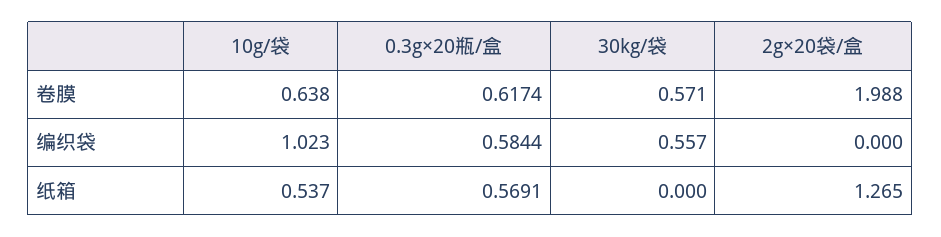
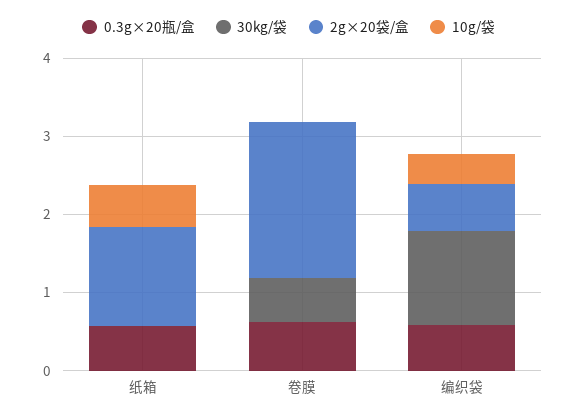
10g/袋, 卷膜: 0.638 -> 0
10g/袋, 编织袋: 1.023 -> 0.4
30kg/袋, 编织袋: 0.557 -> 1.2
2g×20袋/盒, 编织袋: 0 -> 0.6

